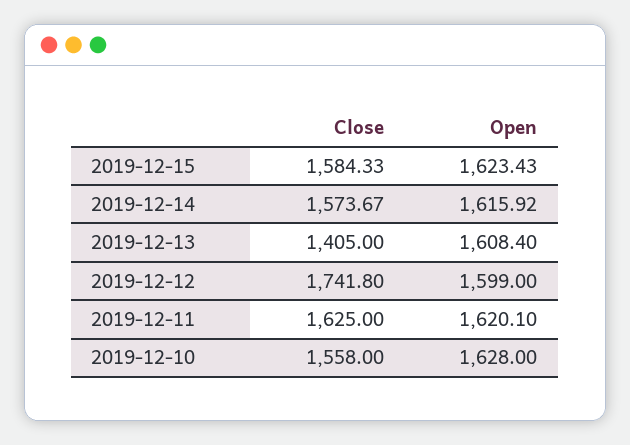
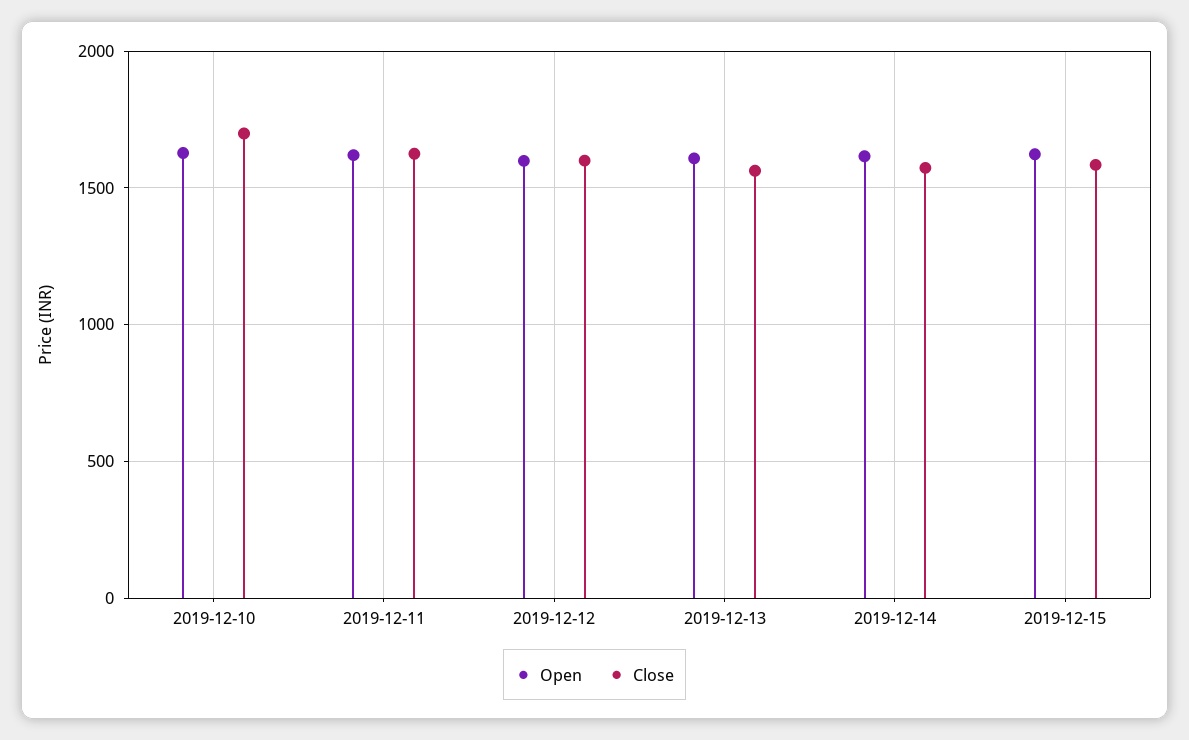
Close, 2019-12-13: 1405 -> 1550
Close, 2019-12-12: 1741.8 -> 1600
Close, 2019-12-10: 1558 -> 1700

